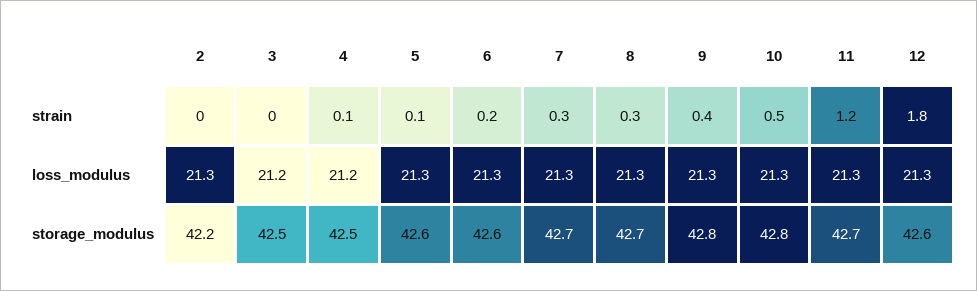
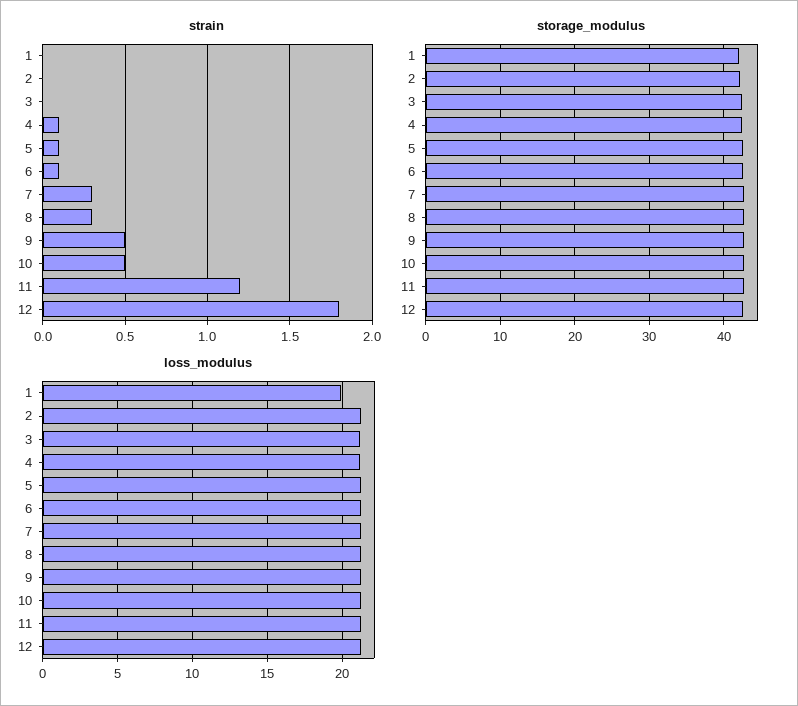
strain, 6: 0.2 -> 0.1
strain, 9: 0.4 -> 0.5
strain, 1: none -> 0
storage_modulus, 1: none -> 42
loss_modulus, 1: none -> 20

